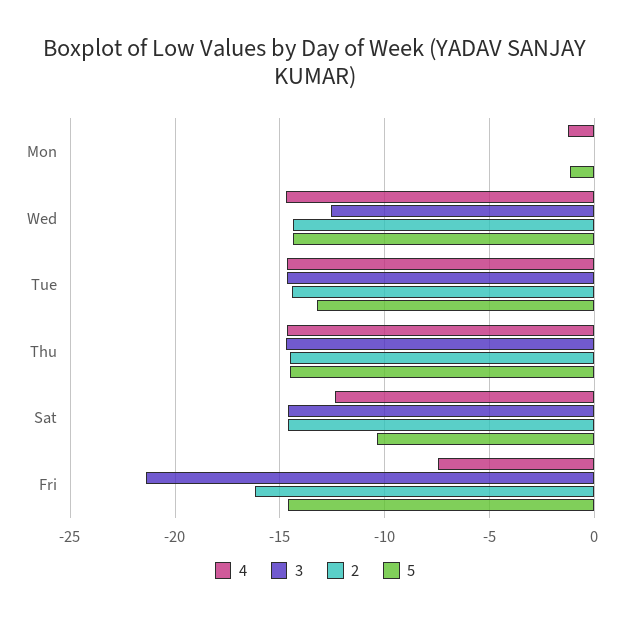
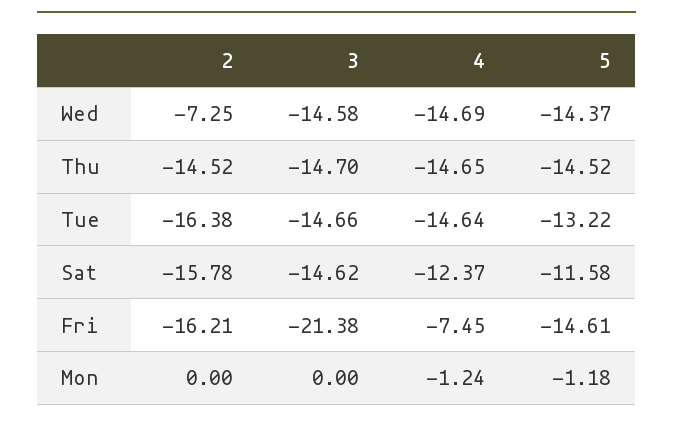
3, Wed: -12.5 -> -14.58
2, Wed: -14.5 -> -7.25
2, Tue: -14.5 -> -16.38
2, Sat: -14.5 -> -15.78
5, Sat: -10.5 -> -11.58

